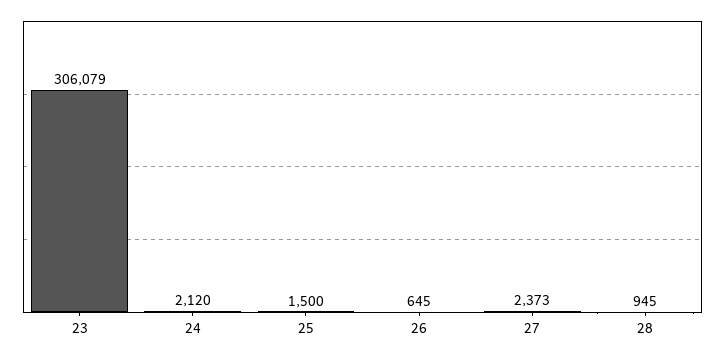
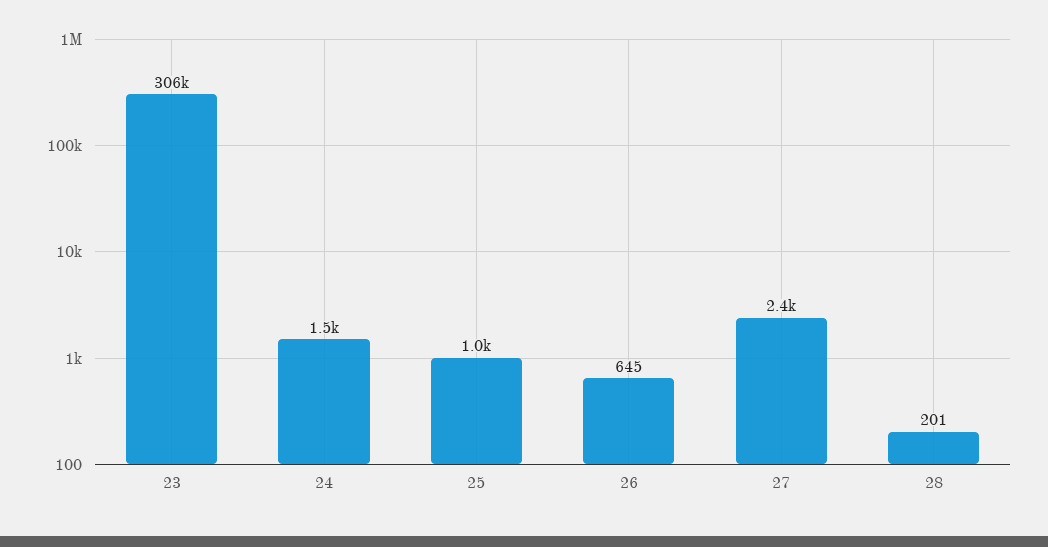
24: 2120 -> 1500
25: 1500 -> 1000
28: 945 -> 201

